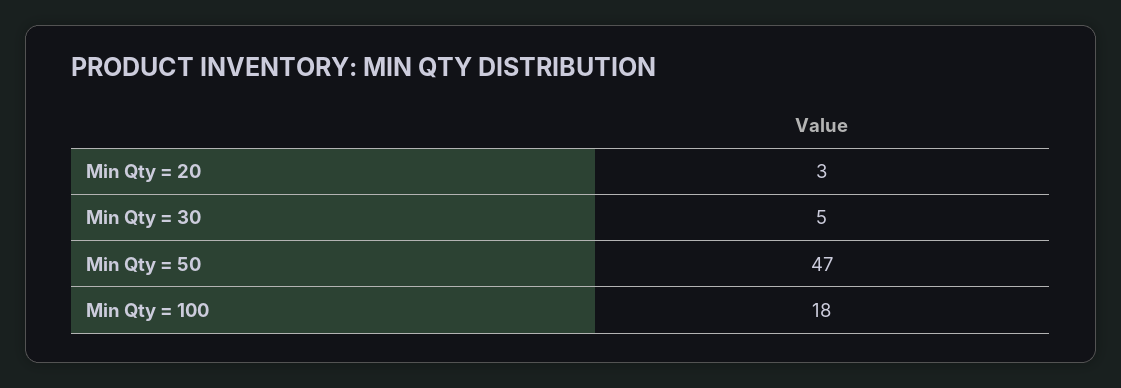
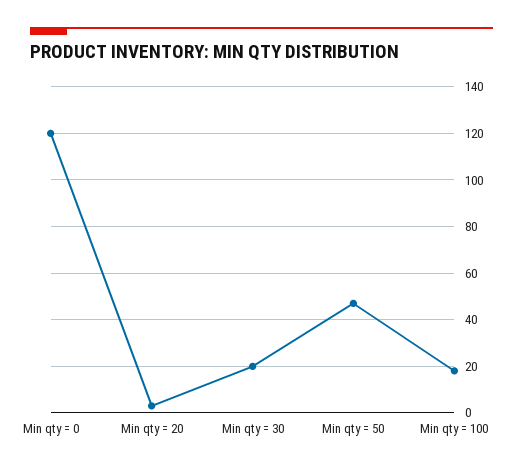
Min Qty = 30: 5 -> 20
Min qty = 0: none -> 120

